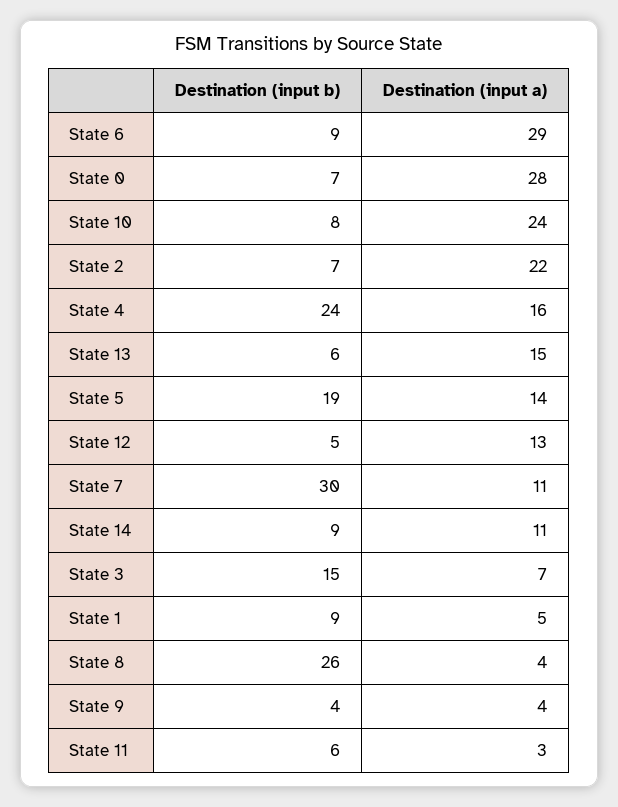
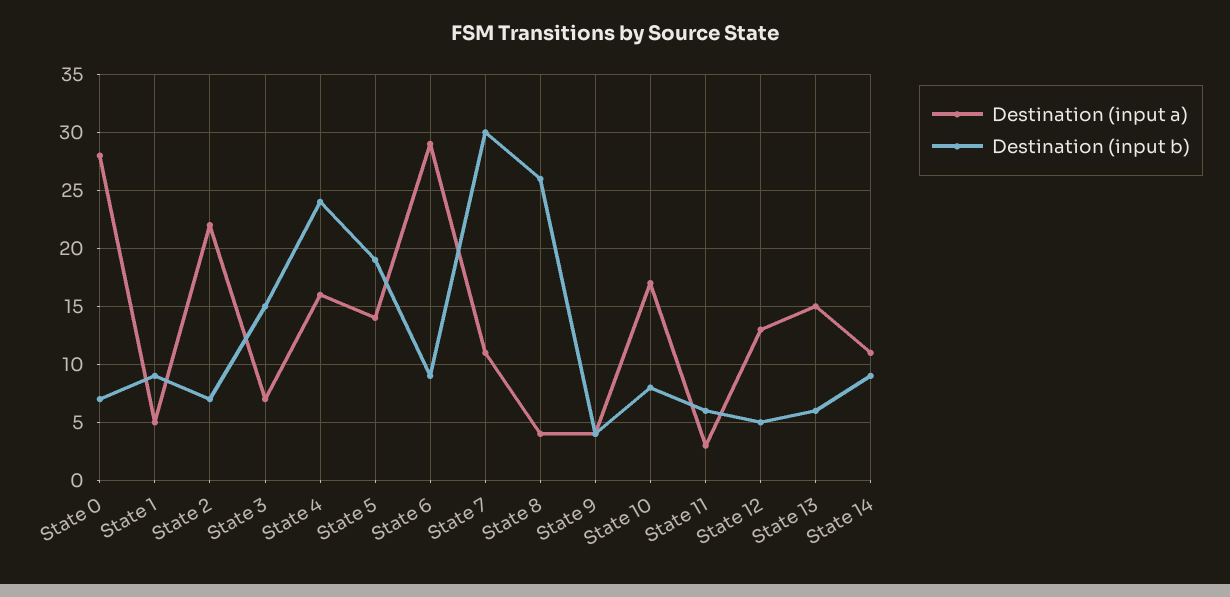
Destination (input a), State 10: 24 -> 17

